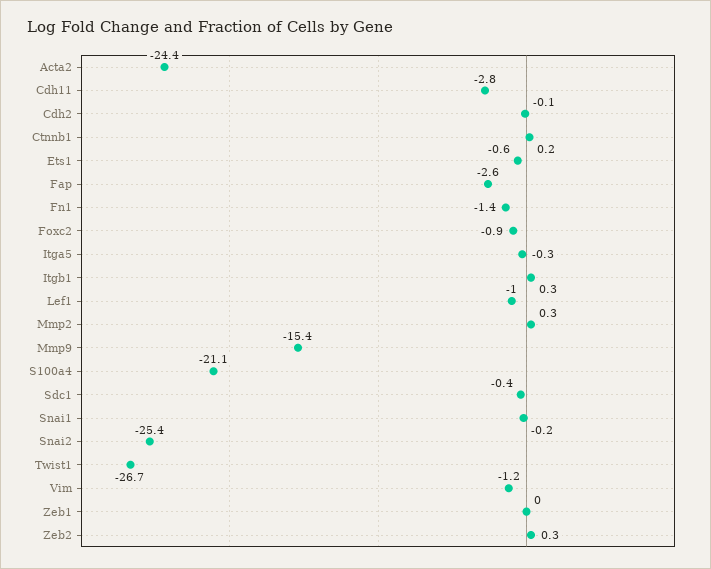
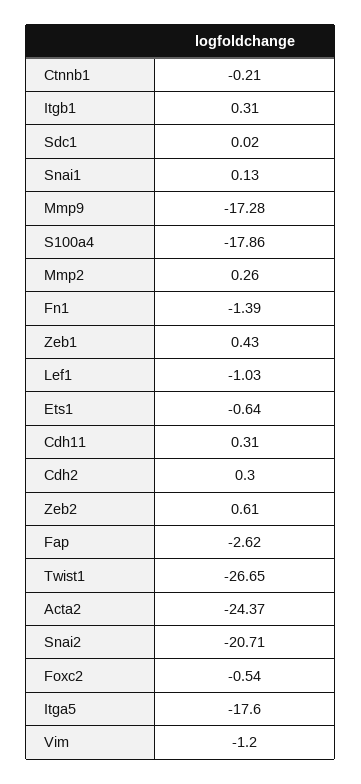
Cdh11: -2.8 -> 0.31
Cdh2: -0.1 -> 0.3
Ctnnb1: 0.2 -> -0.21
Foxc2: -0.9 -> -0.54
Itga5: -0.3 -> -17.6
Mmp9: -15.4 -> -17.28
S100a4: -21.1 -> -17.86
Sdc1: -0.4 -> 0.02
Snai1: -0.2 -> 0.13
Snai2: -25.4 -> -20.71
Zeb1: 0 -> 0.43
Zeb2: 0.3 -> 0.61

